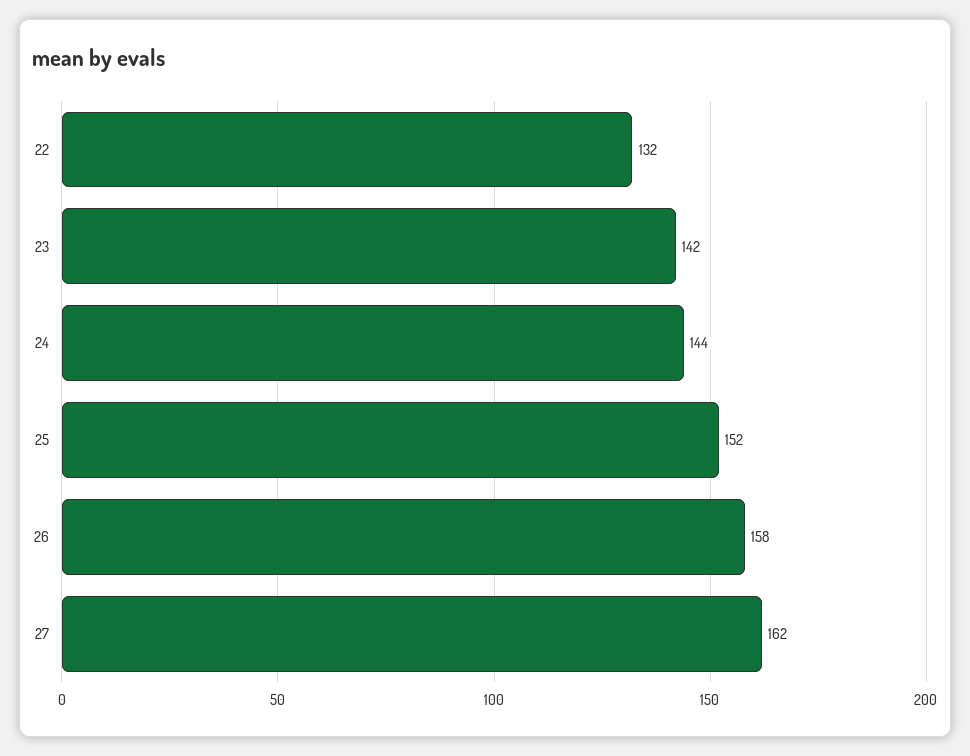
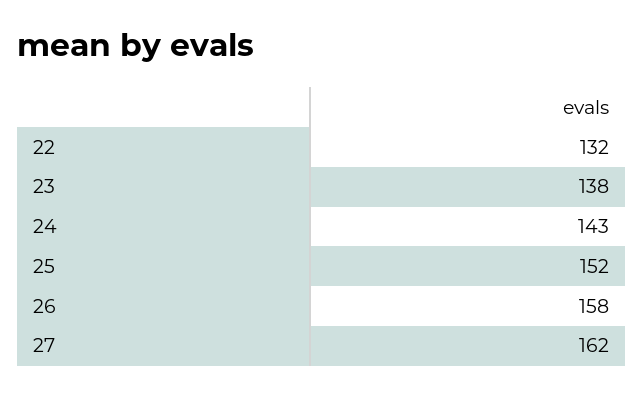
23: 142 -> 138
24: 144 -> 143

